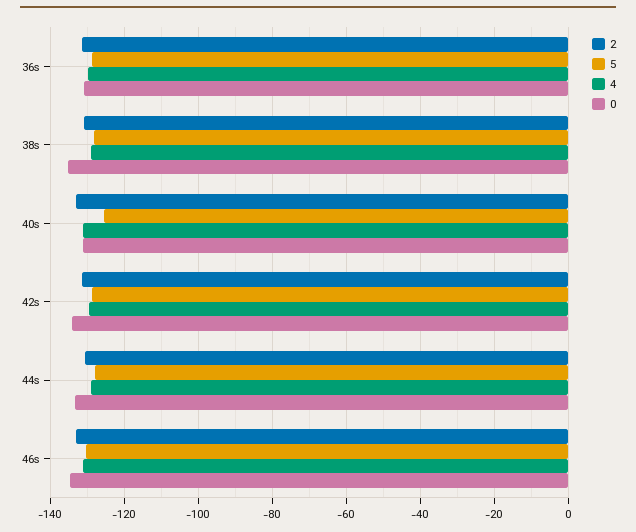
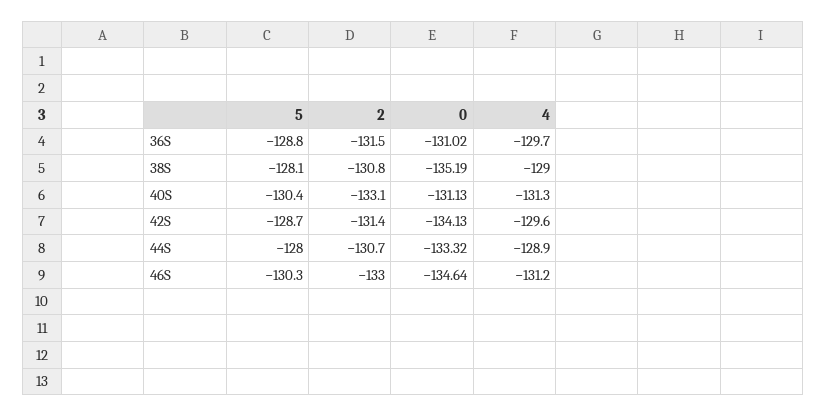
5, 40s: -126 -> -130.4

